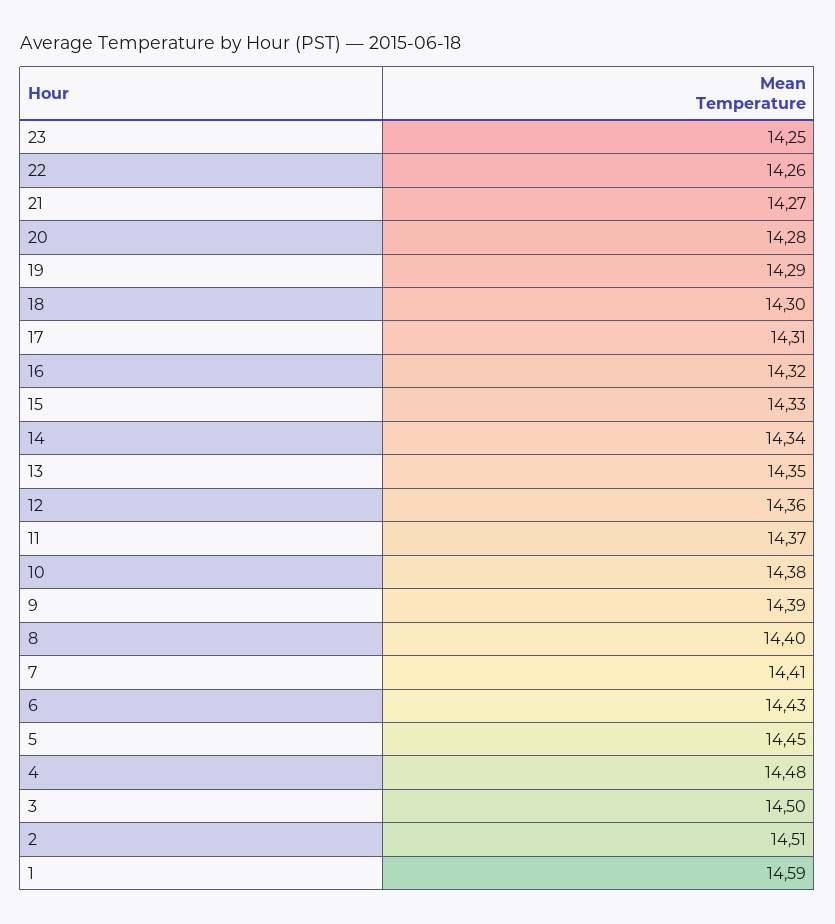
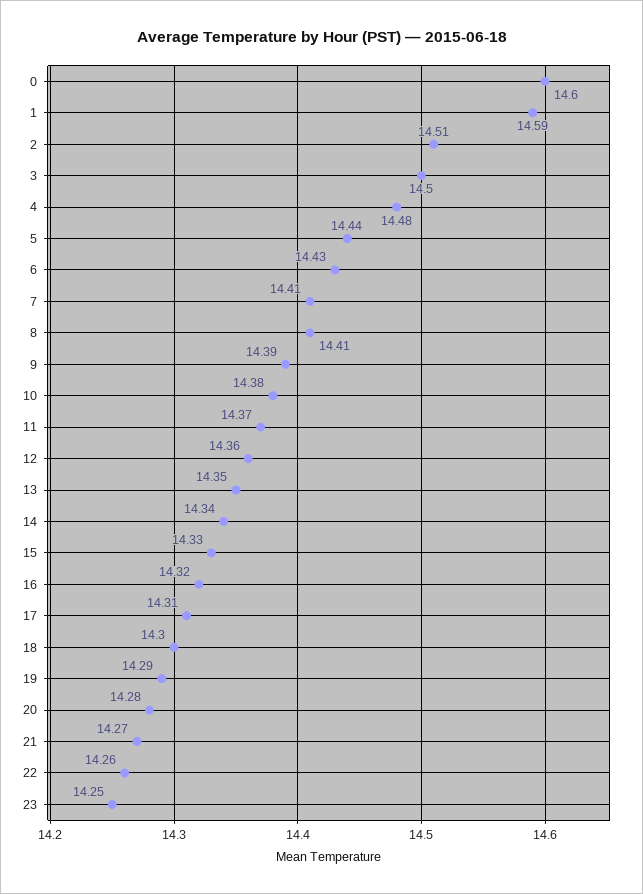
8: 14.4 -> 14.41
5: 14.45 -> 14.44
0: none -> 14.6

